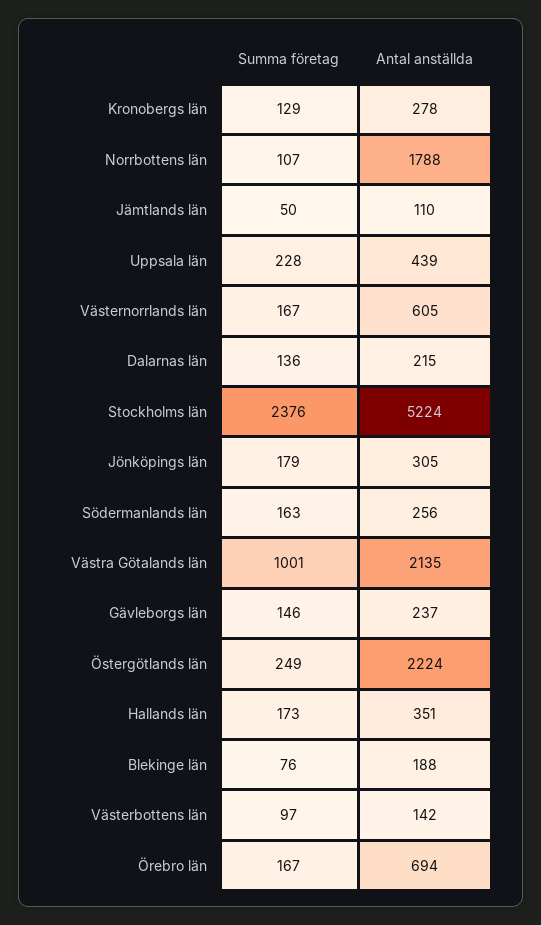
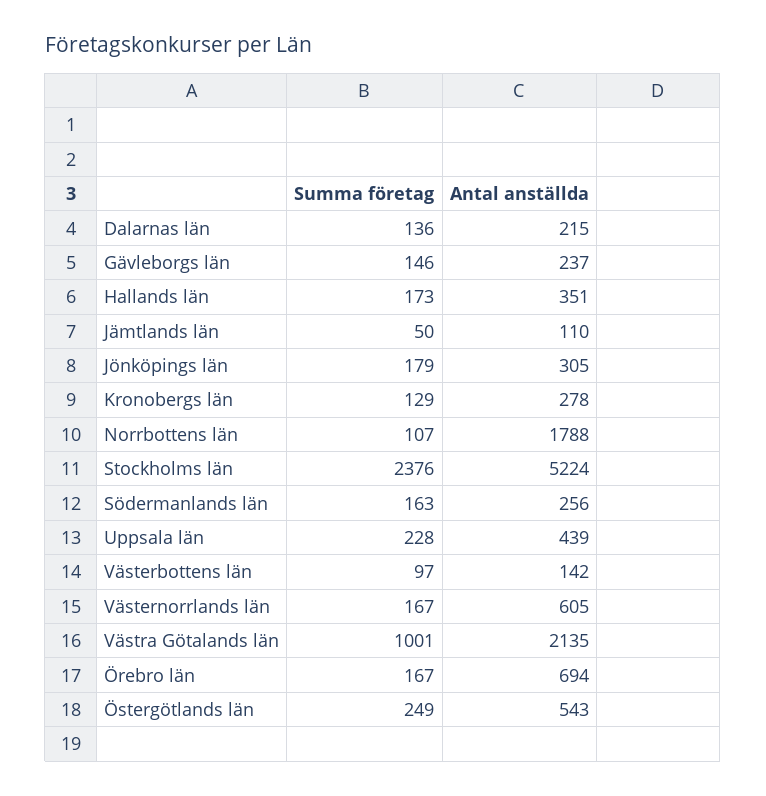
Antal anställda, Östergötlands län: 2224 -> 543
Summa företag, Blekinge län: 76 -> none
Antal anställda, Blekinge län: 188 -> none

